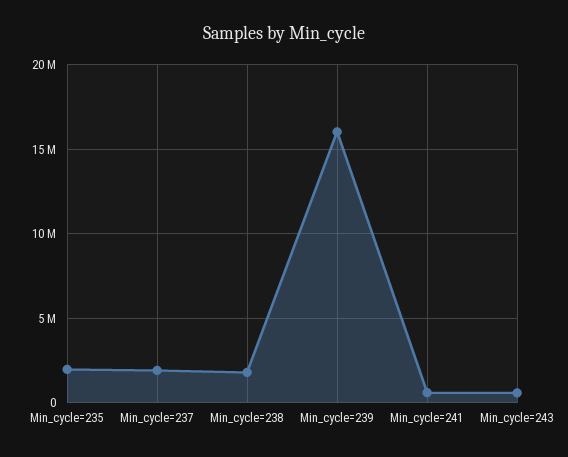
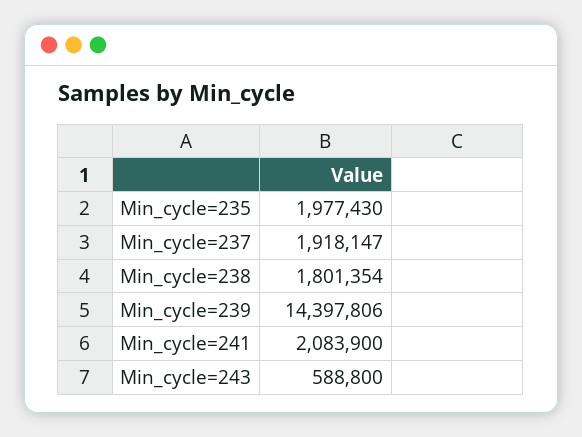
Min_cycle=239: 16000000 -> 14397806
Min_cycle=241: 500000 -> 2083900

